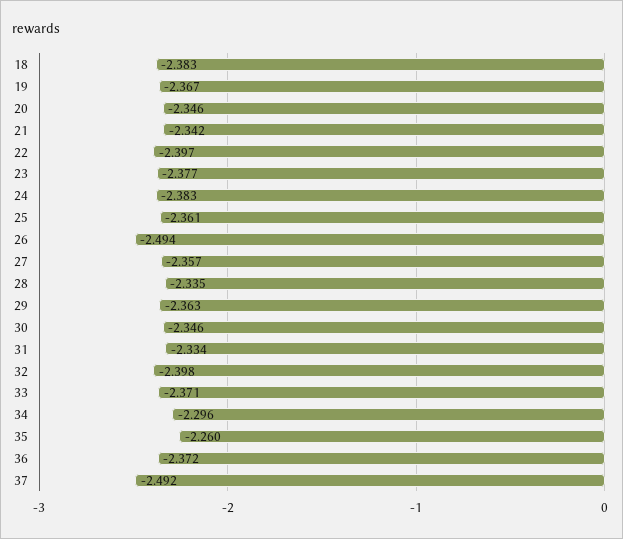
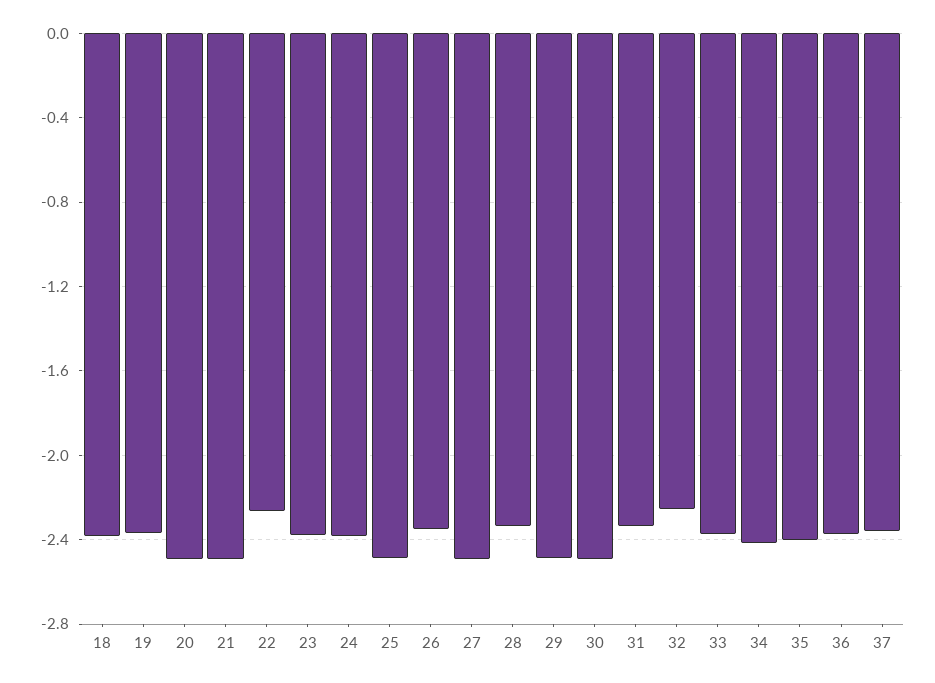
20: -2.346 -> -2.5
21: -2.342 -> -2.5
22: -2.397 -> -2.25
25: -2.361 -> -2.5
26: -2.494 -> -2.35
27: -2.357 -> -2.5
29: -2.363 -> -2.5
30: -2.346 -> -2.5
32: -2.398 -> -2.25
34: -2.296 -> -2.4
35: -2.26 -> -2.4
37: -2.492 -> -2.35

